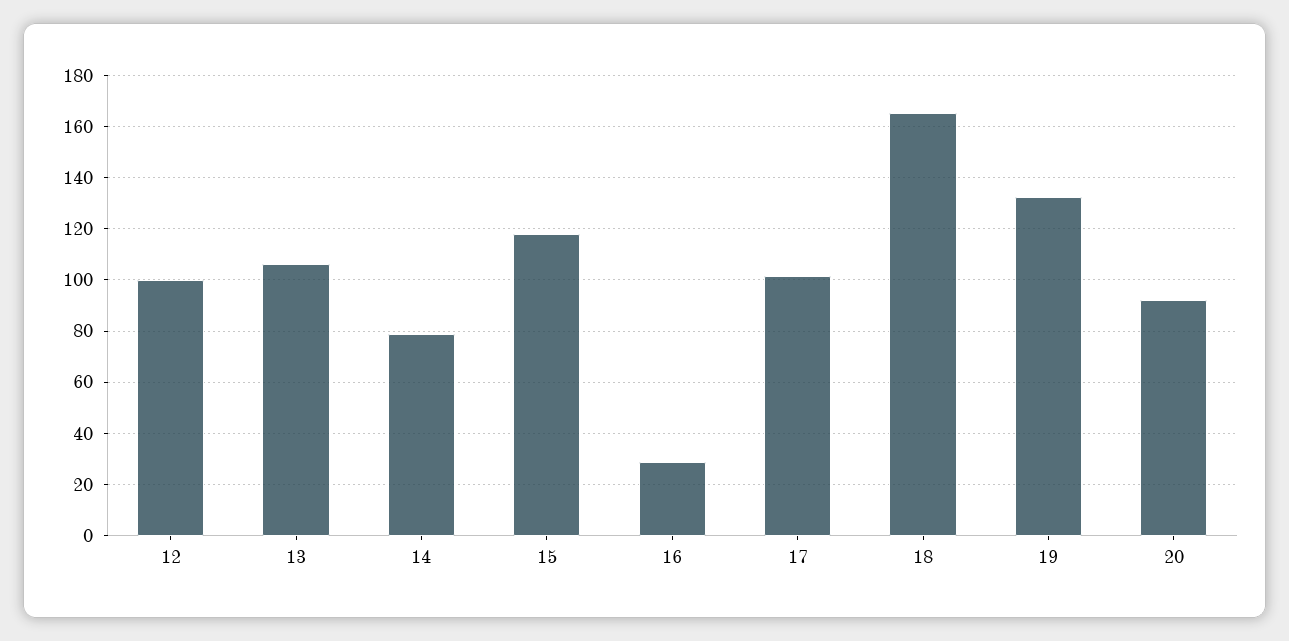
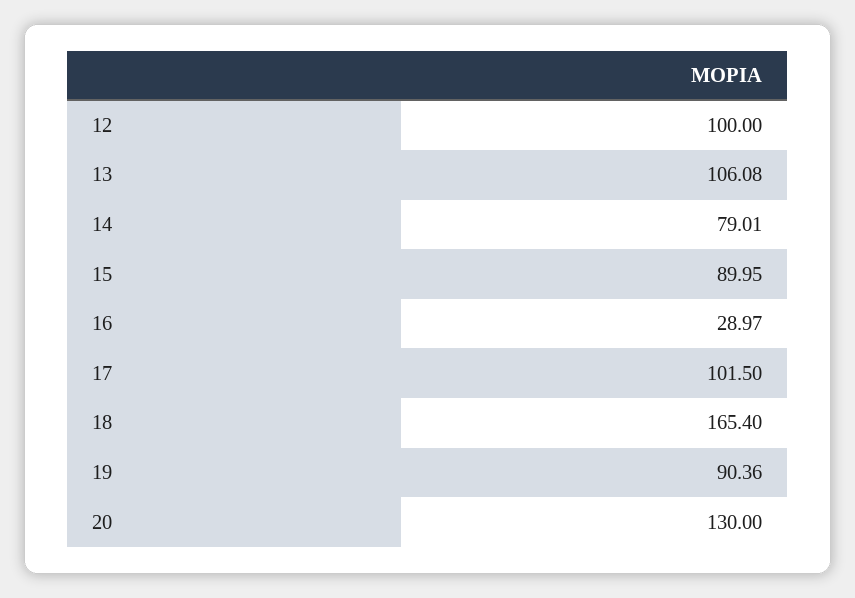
15: 117.5 -> 89.95
19: 132.5 -> 90.36
20: 92.5 -> 130

